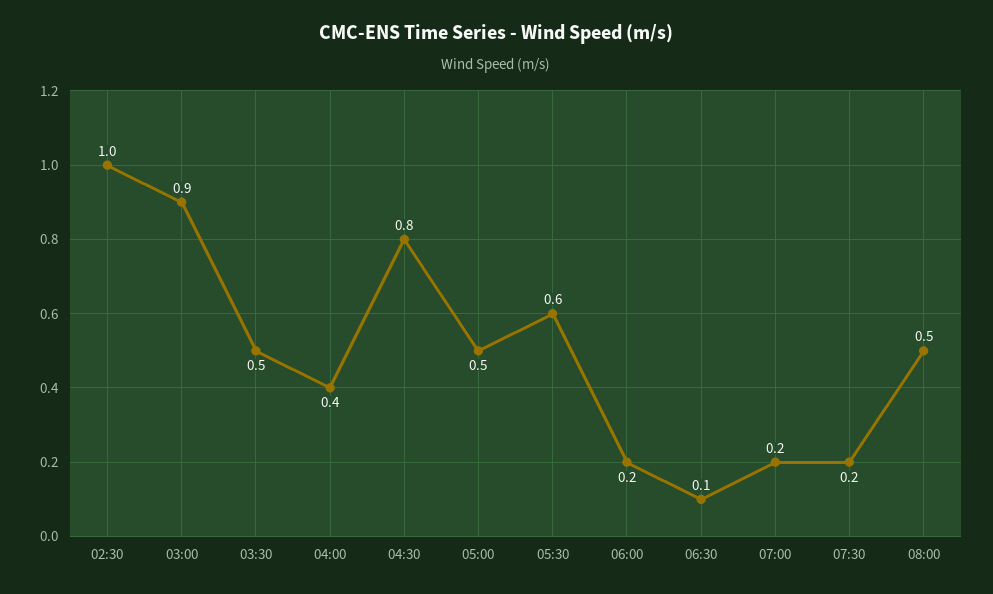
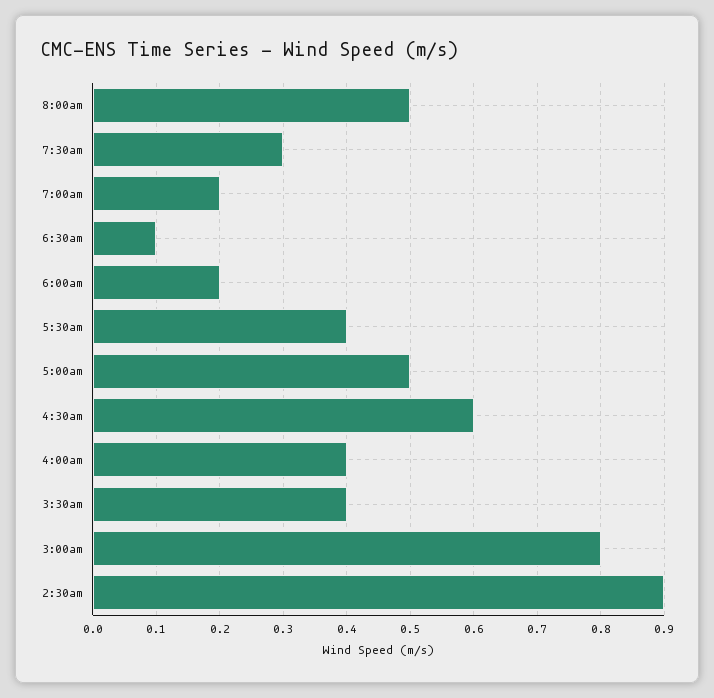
02:30: 1 -> 0.9
03:00: 0.9 -> 0.8
03:30: 0.5 -> 0.4
04:30: 0.8 -> 0.6
05:30: 0.6 -> 0.4
07:30: 0.2 -> 0.3

